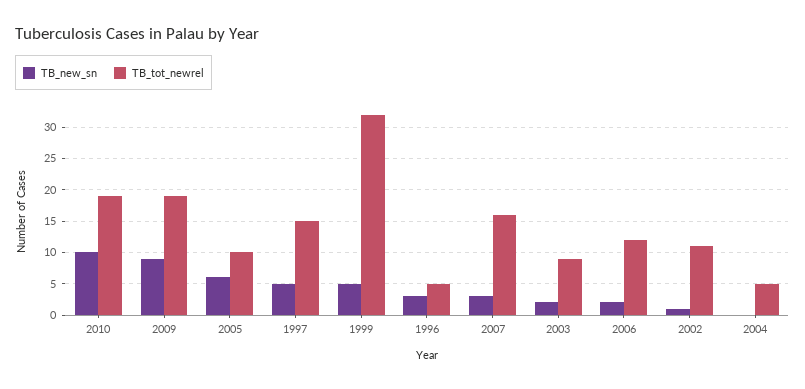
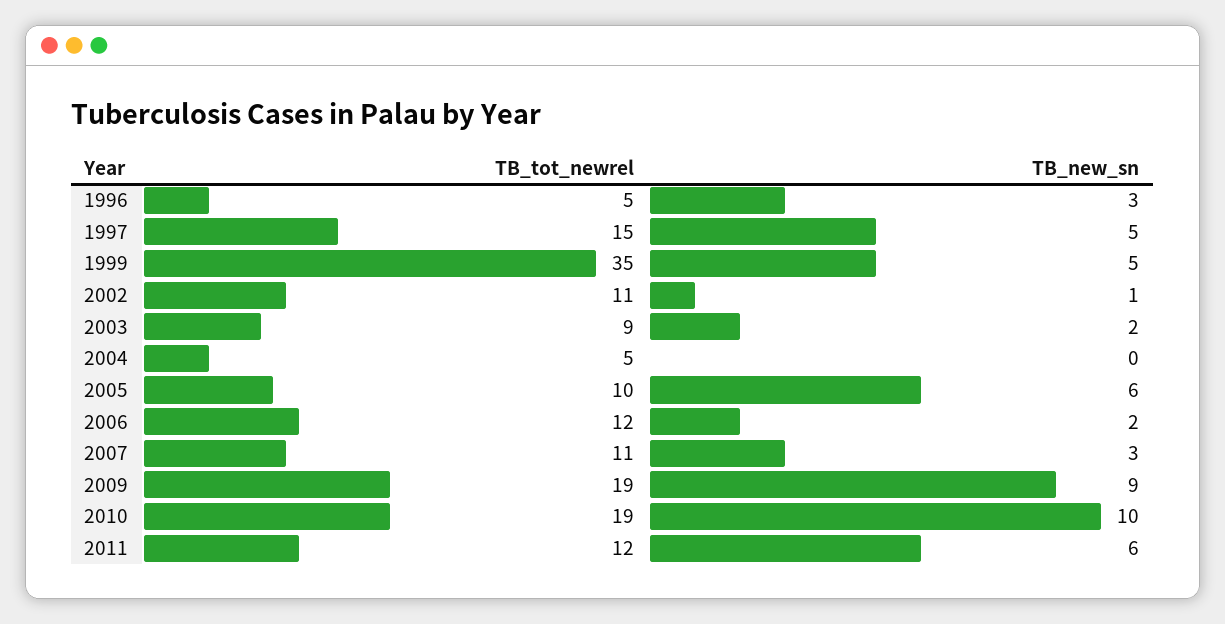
TB_tot_newrel, 1999: 32 -> 35
TB_tot_newrel, 2007: 16 -> 11
TB_tot_newrel, 2011: none -> 12
TB_new_sn, 2011: none -> 6

